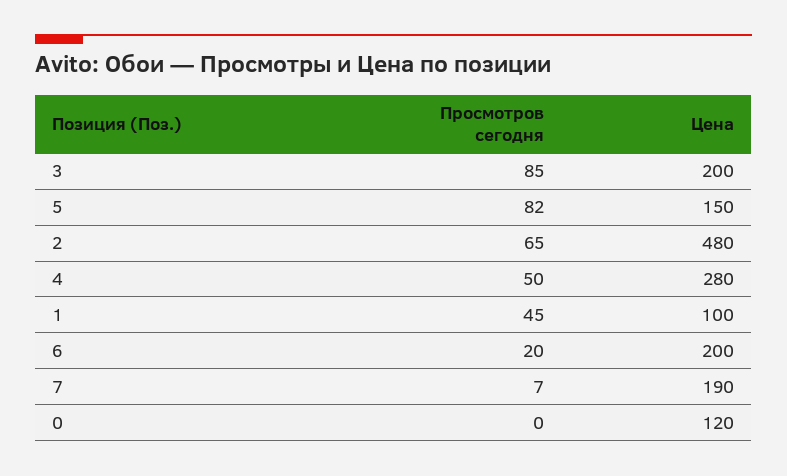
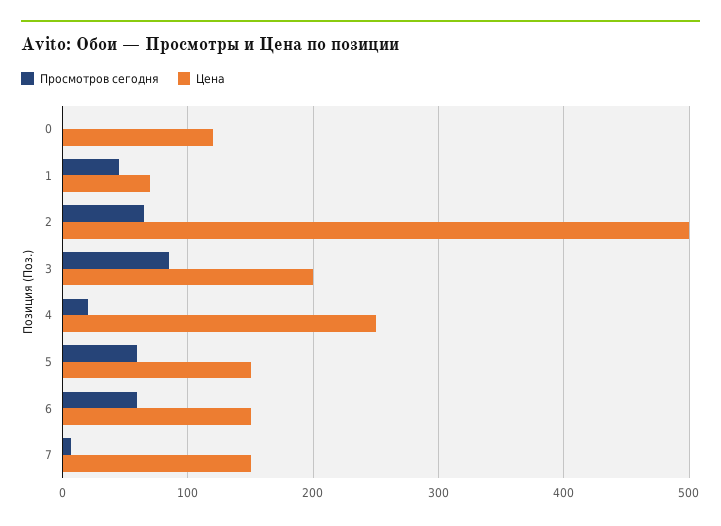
Просмотров сегодня, 5: 82 -> 60
Цена, 2: 480 -> 500
Просмотров сегодня, 4: 50 -> 20
Цена, 4: 280 -> 250
Цена, 1: 100 -> 70
Просмотров сегодня, 6: 20 -> 60
Цена, 6: 200 -> 150
Цена, 7: 190 -> 150

